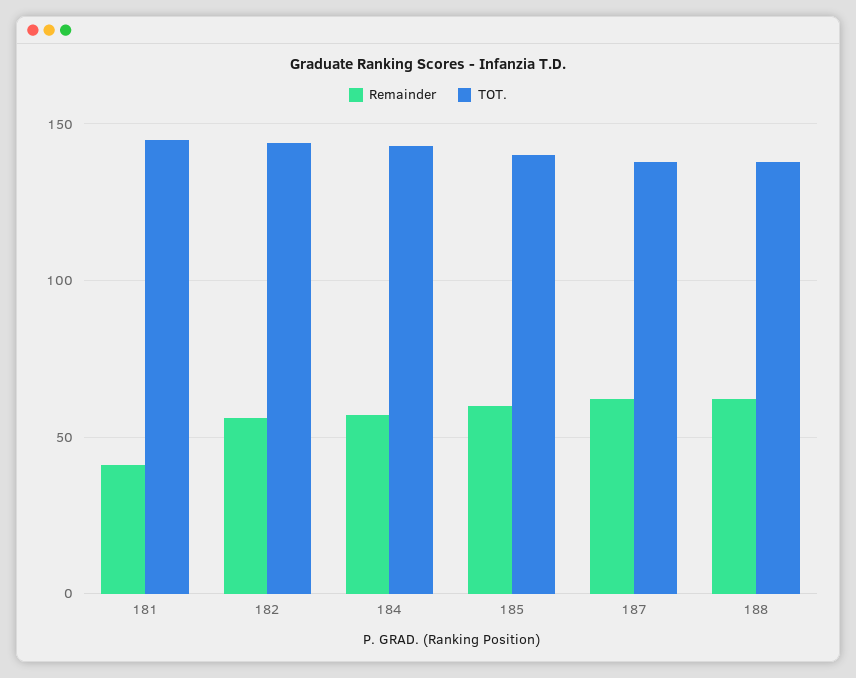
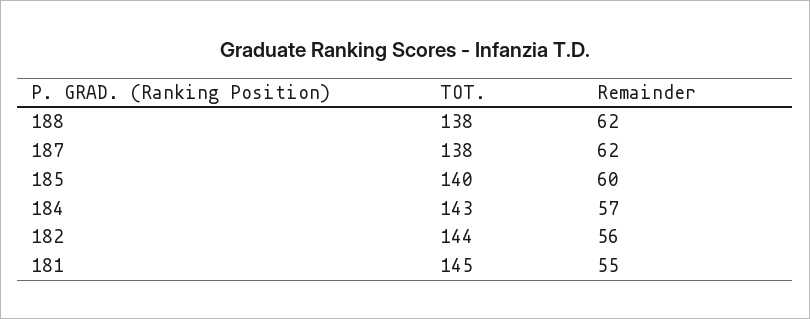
Remainder, 181: 40 -> 55

